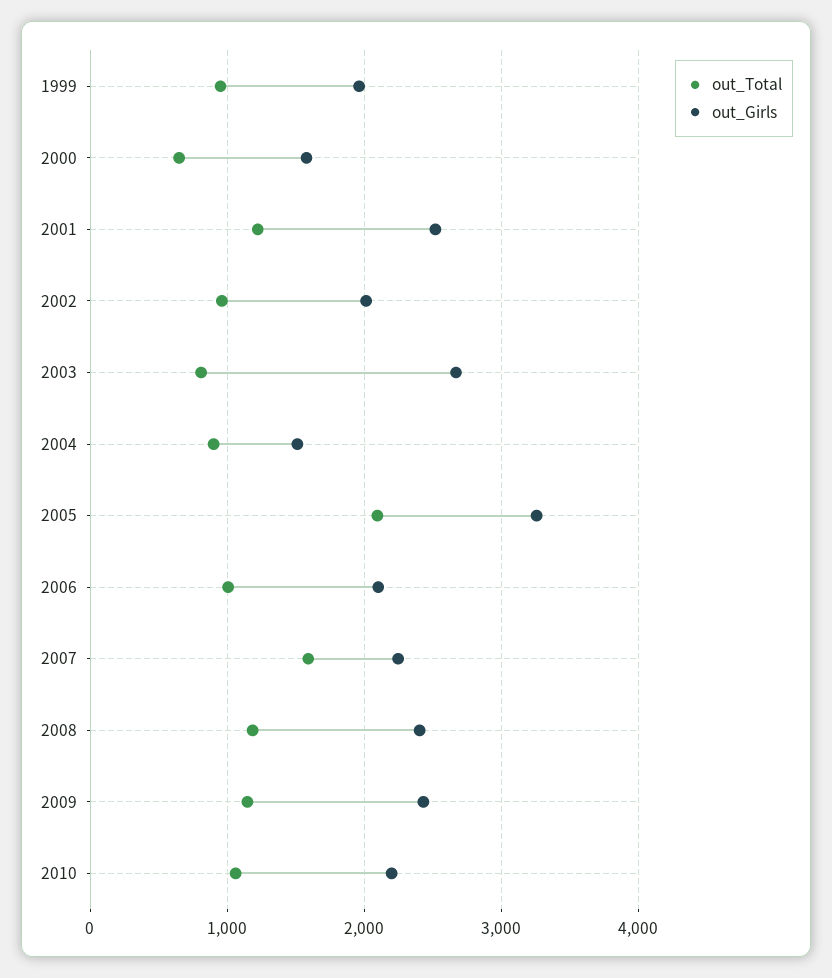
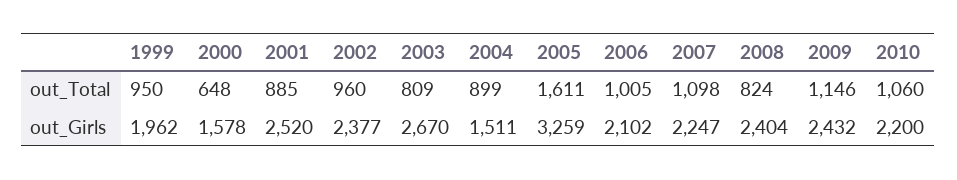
out_Total, 2001: 1200 -> 885
out_Girls, 2002: 2000 -> 2377
out_Total, 2005: 2100 -> 1611
out_Total, 2007: 1600 -> 1098
out_Total, 2008: 1200 -> 824

